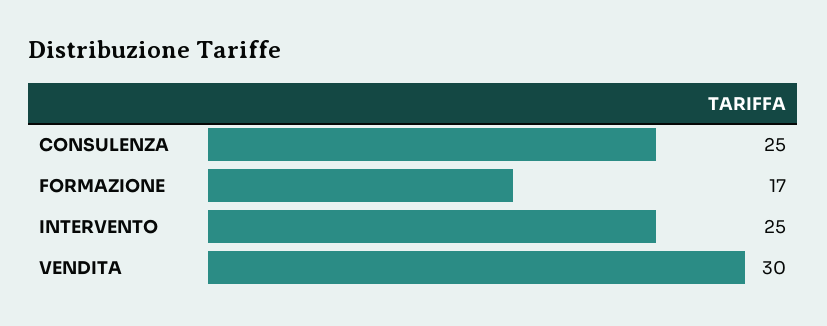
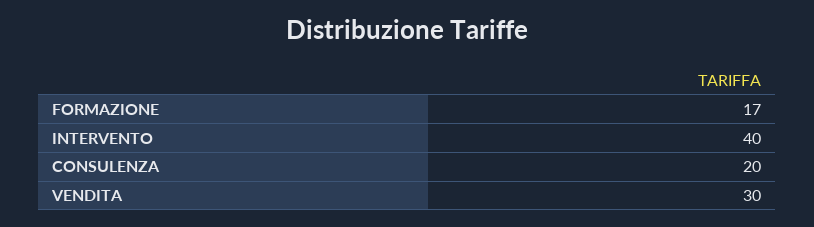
CONSULENZA: 25 -> 20
INTERVENTO: 25 -> 40

